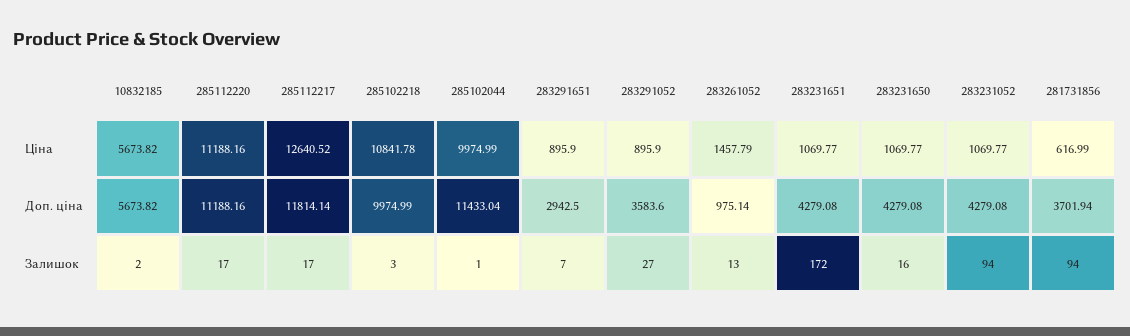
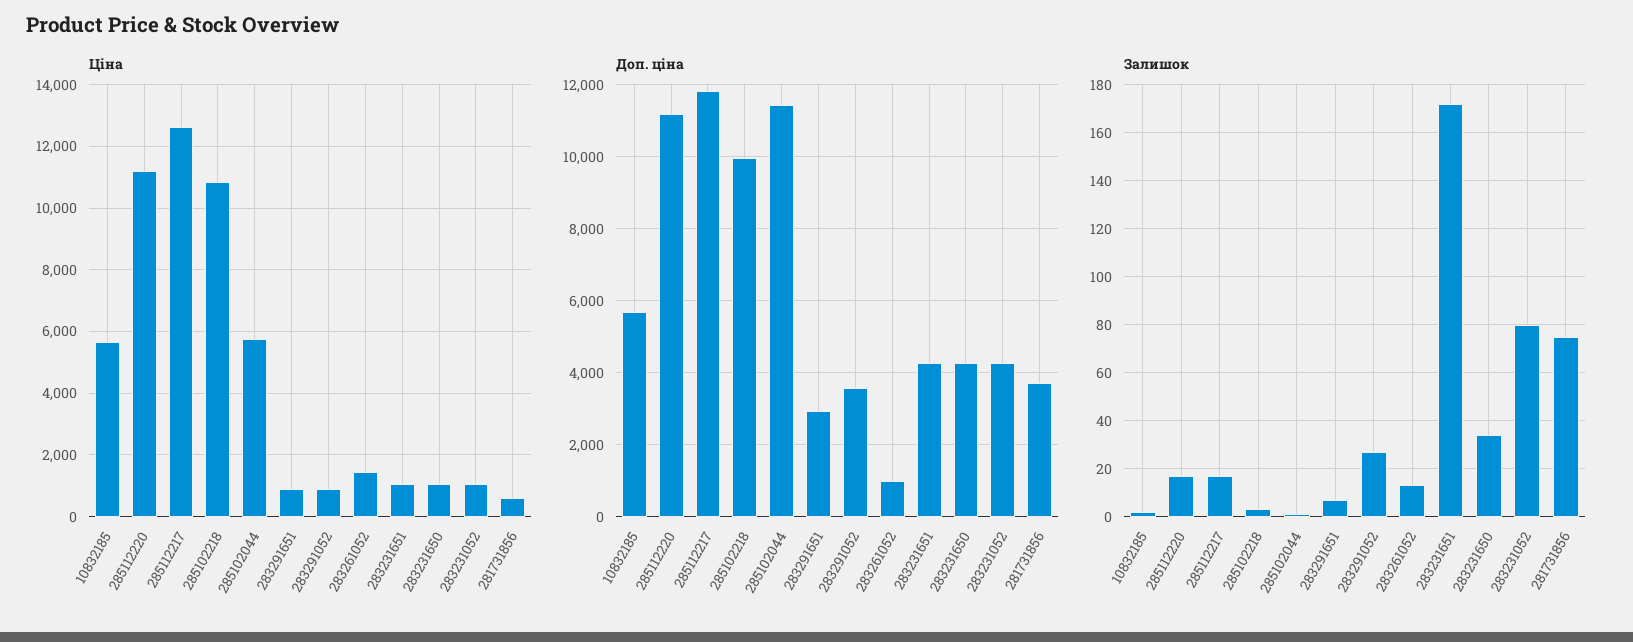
Ціна, 285102044: 9974.99 -> 5800
Залишок, 283231650: 16 -> 35
Залишок, 283231052: 94 -> 80
Залишок, 281731856: 94 -> 75

